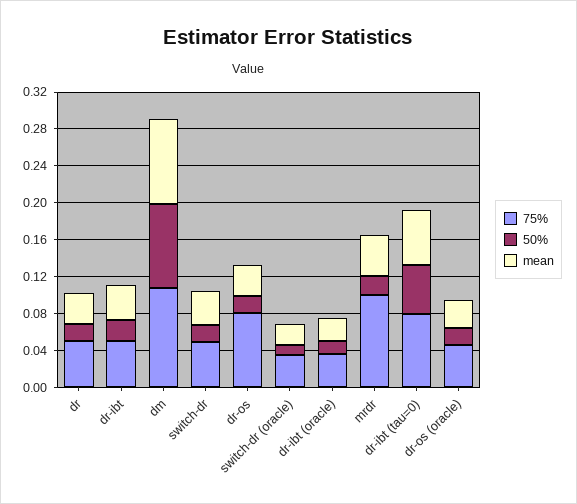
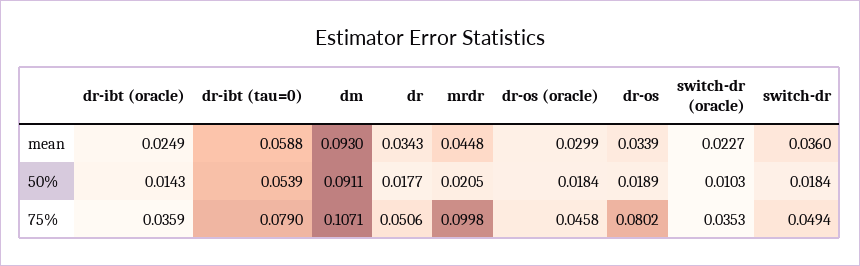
75%, dr-ibt: 0.05 -> none
50%, dr-ibt: 0.02 -> none
mean, dr-ibt: 0.04 -> none

